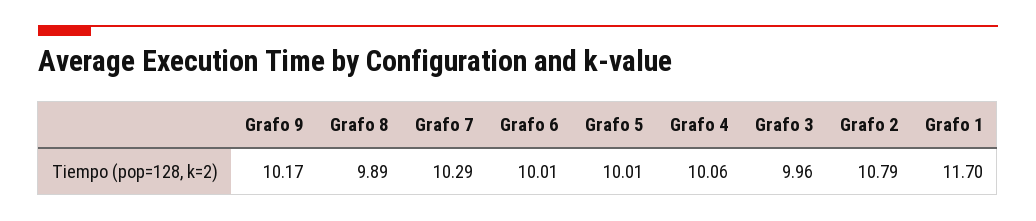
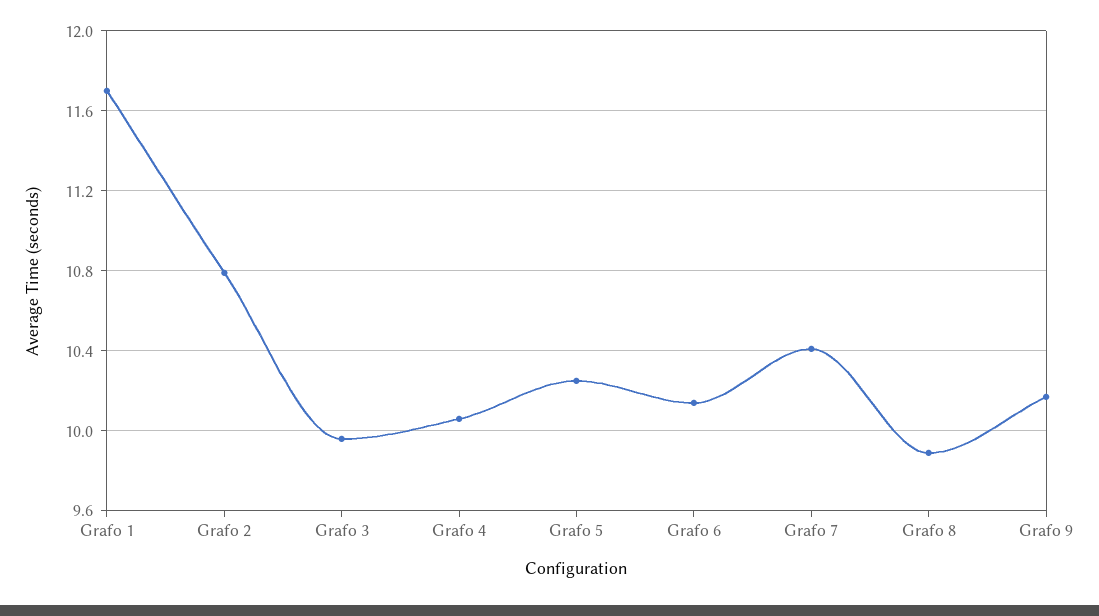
Grafo 7: 10.29 -> 10.4
Grafo 6: 10.01 -> 10.15
Grafo 5: 10.01 -> 10.25

